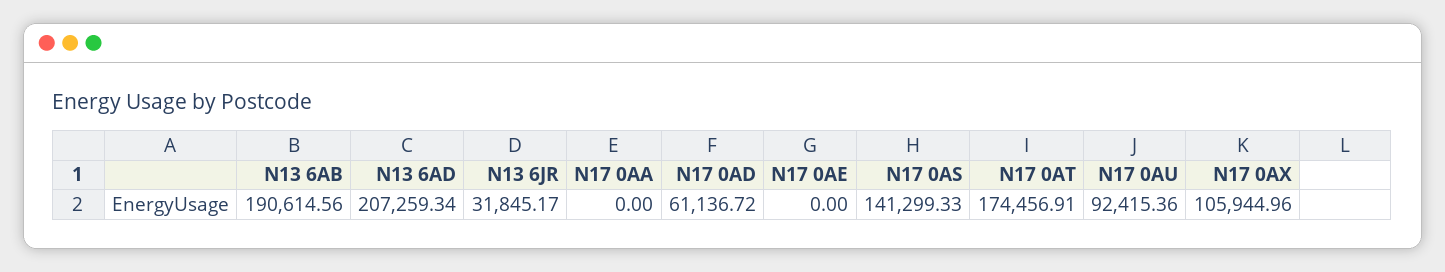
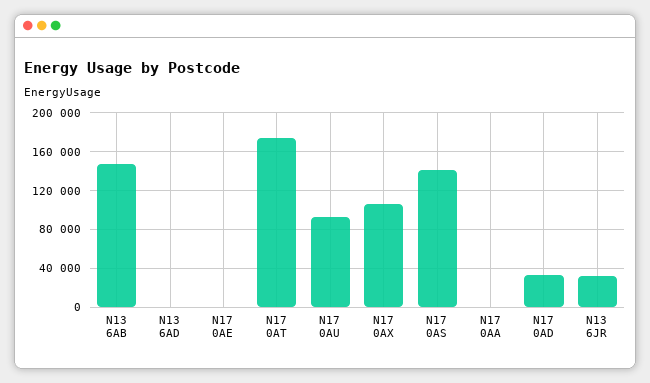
N13 6AB: 190614.56 -> 150000
N13 6AD: 207259.34 -> 0
N17 0AD: 61136.72 -> 30000

